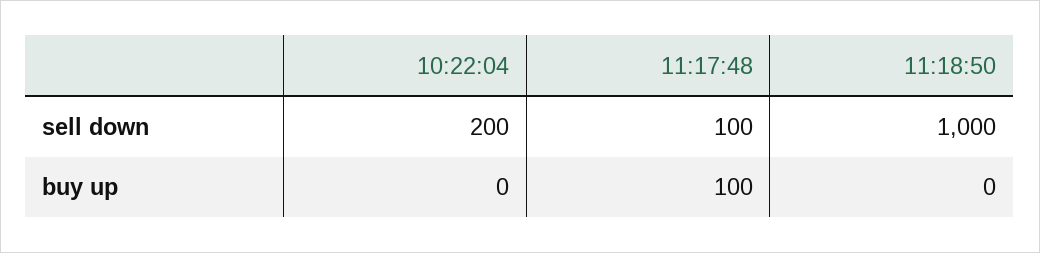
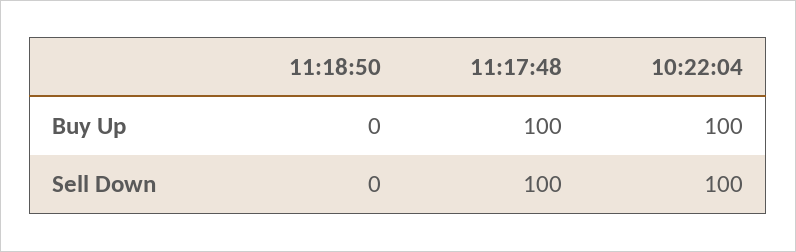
10:22:04, sell down: 200 -> 100
11:18:50, sell down: 1000 -> 0
10:22:04, buy up: 0 -> 100

